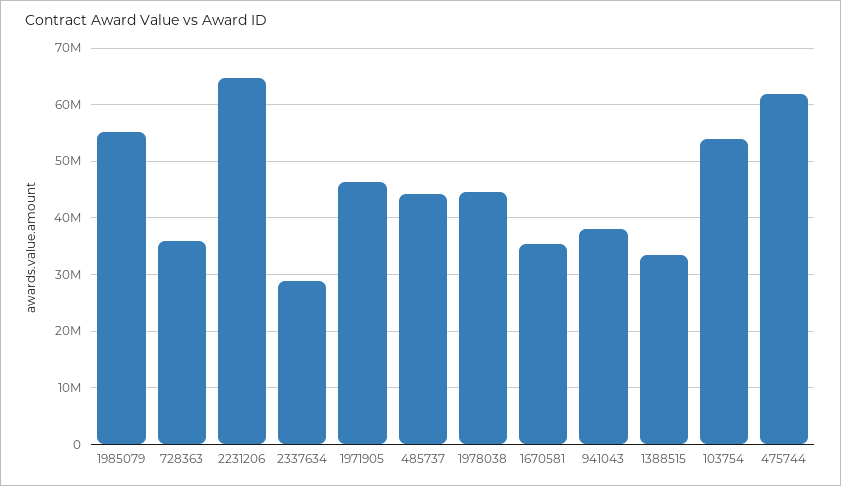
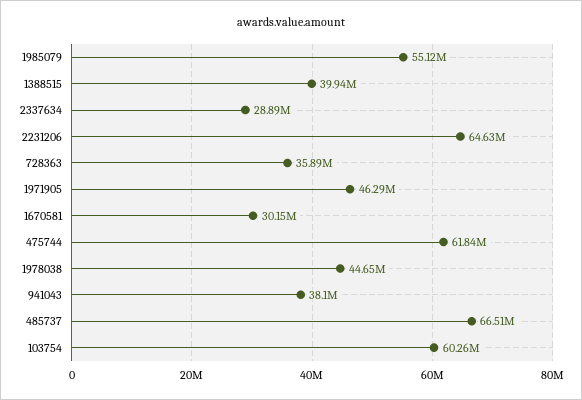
485737: 44000000 -> 66510000
1670581: 36000000 -> 30150000
1388515: 34000000 -> 39940000
103754: 54000000 -> 60260000

